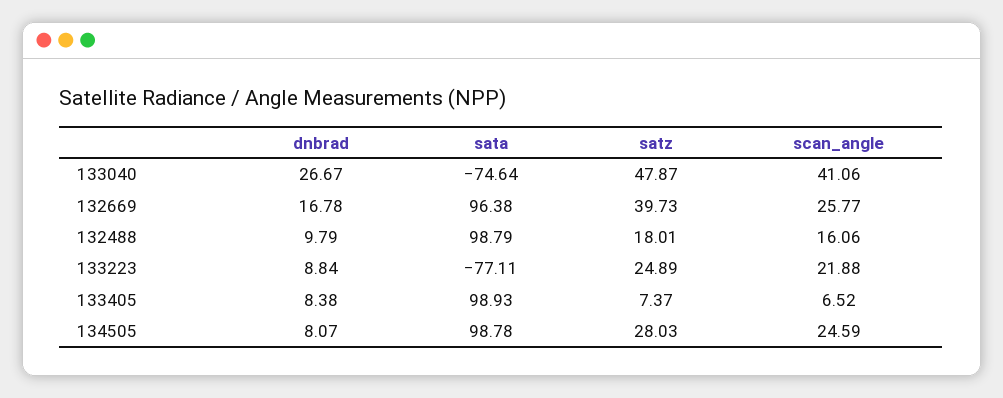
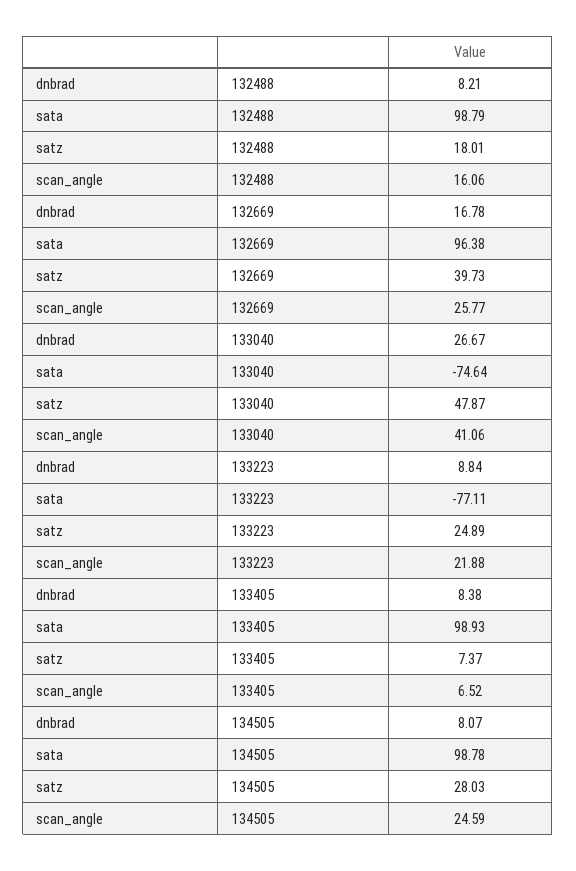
dnbrad, 132488: 9.79 -> 8.21

